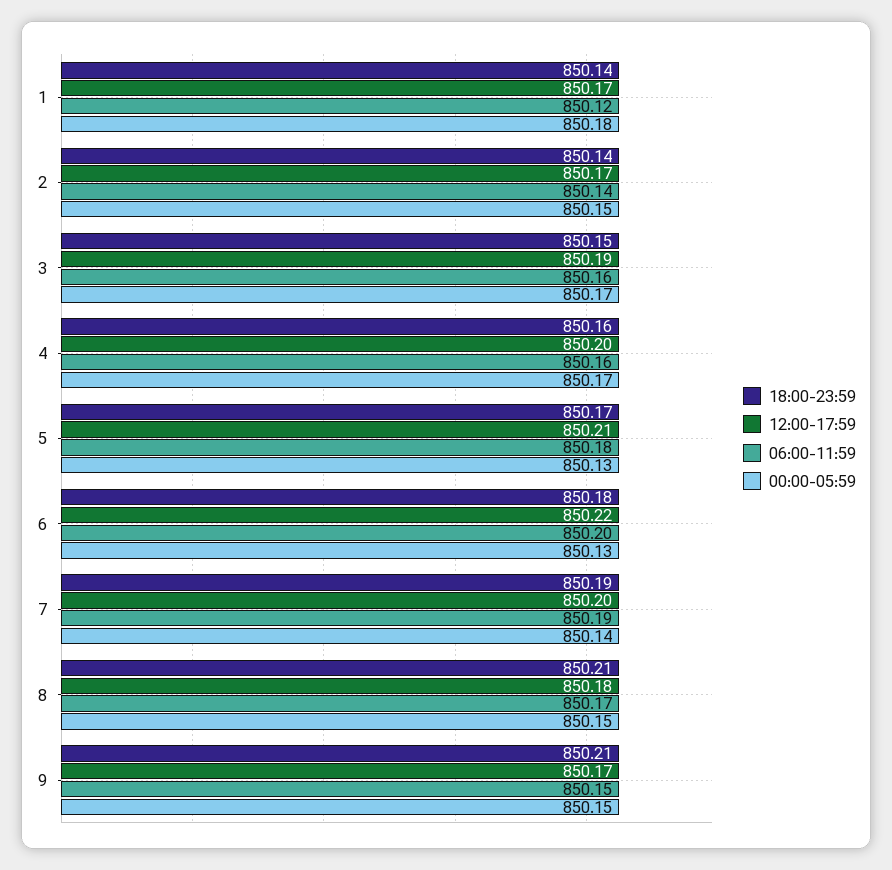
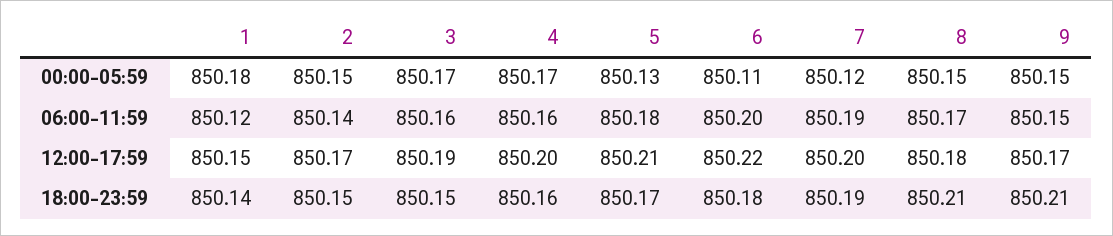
12:00-17:59, 1: 850.17 -> 850.15
18:00-23:59, 2: 850.14 -> 850.15
00:00-05:59, 6: 850.13 -> 850.11
00:00-05:59, 7: 850.14 -> 850.12

